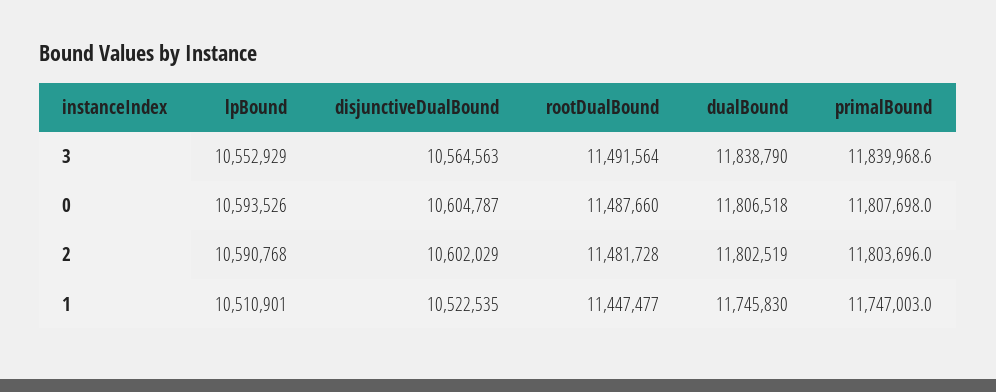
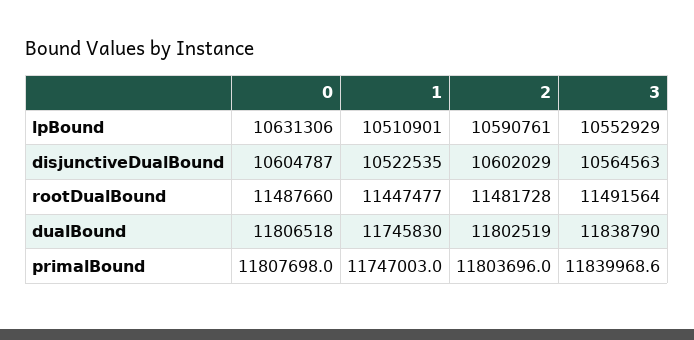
lpBound, 0: 10593526 -> 10631306
lpBound, 2: 10590768 -> 10590761

